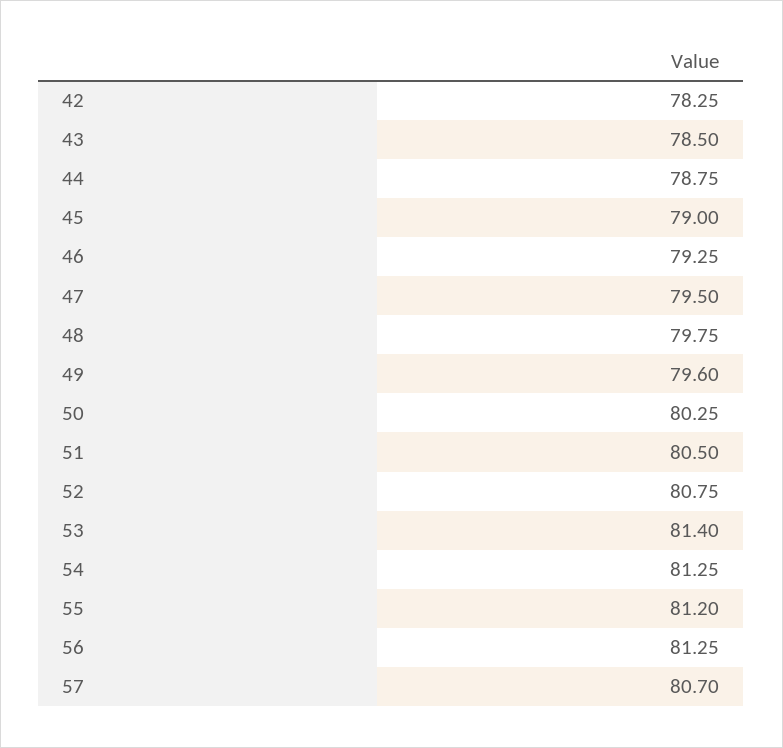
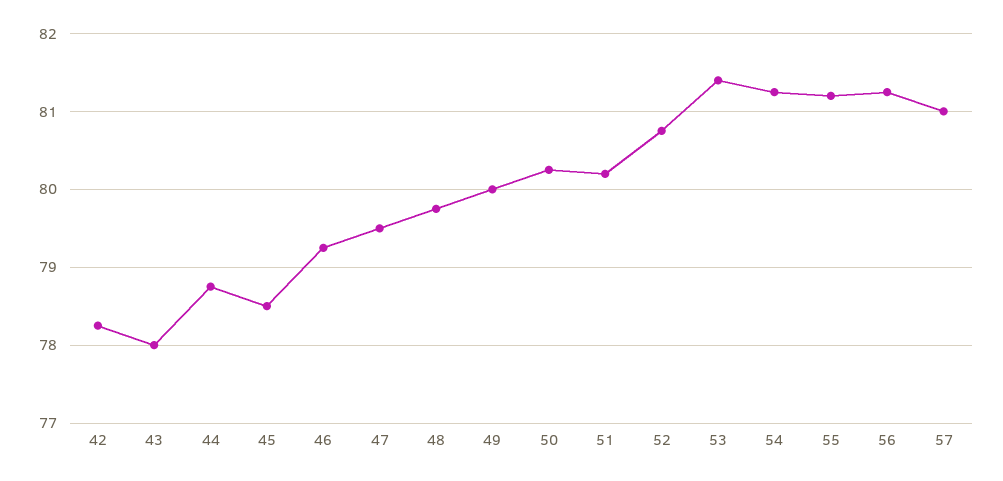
43: 78.5 -> 78
45: 79 -> 78.5
49: 79.6 -> 80
51: 80.5 -> 80.2
57: 80.7 -> 81

